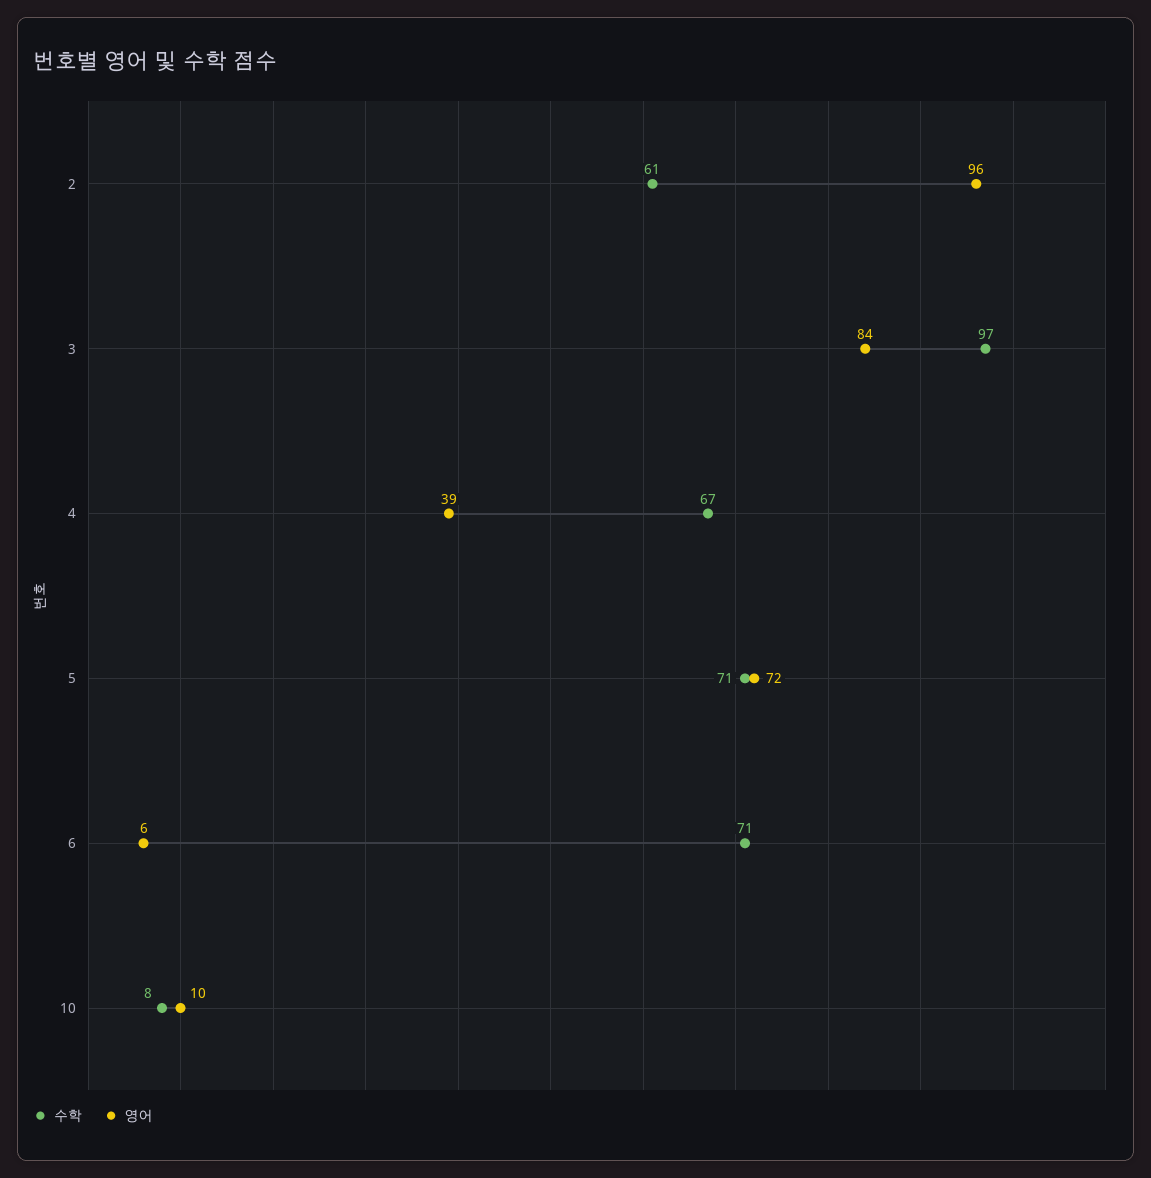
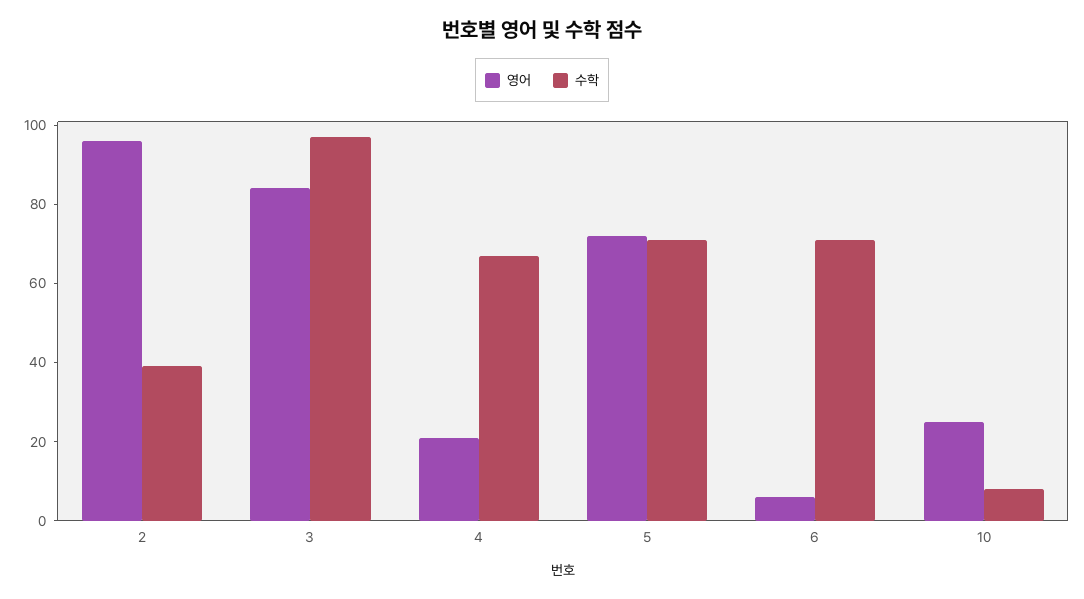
수학, 2: 61 -> 40
영어, 4: 39 -> 20
영어, 10: 10 -> 25

